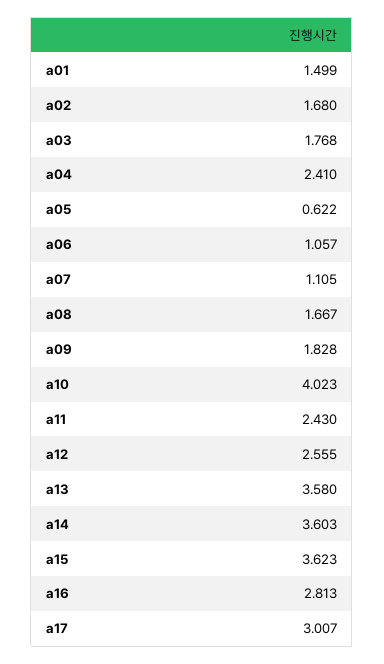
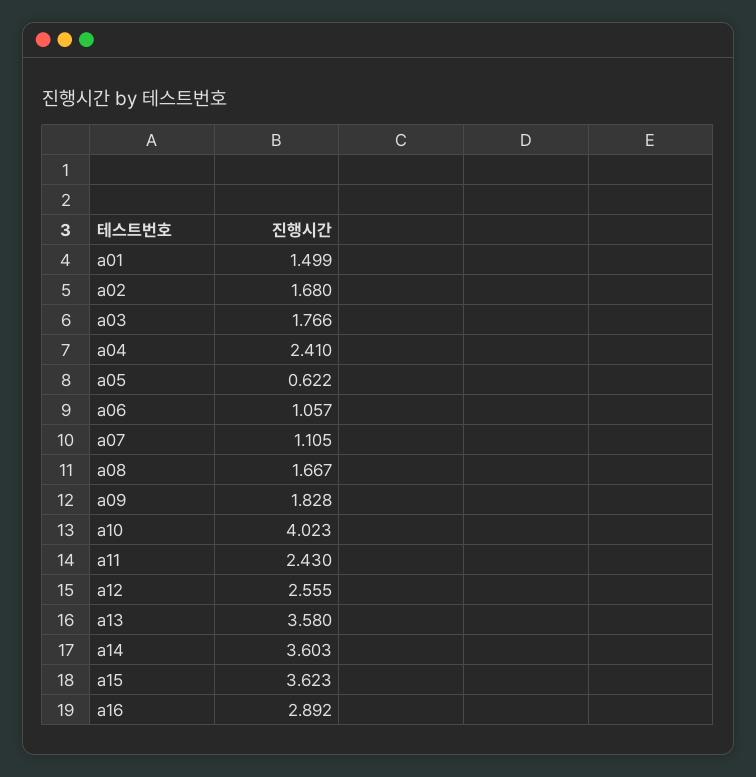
a03: 1.768 -> 1.766
a16: 2.813 -> 2.892
a17: 3.007 -> none

